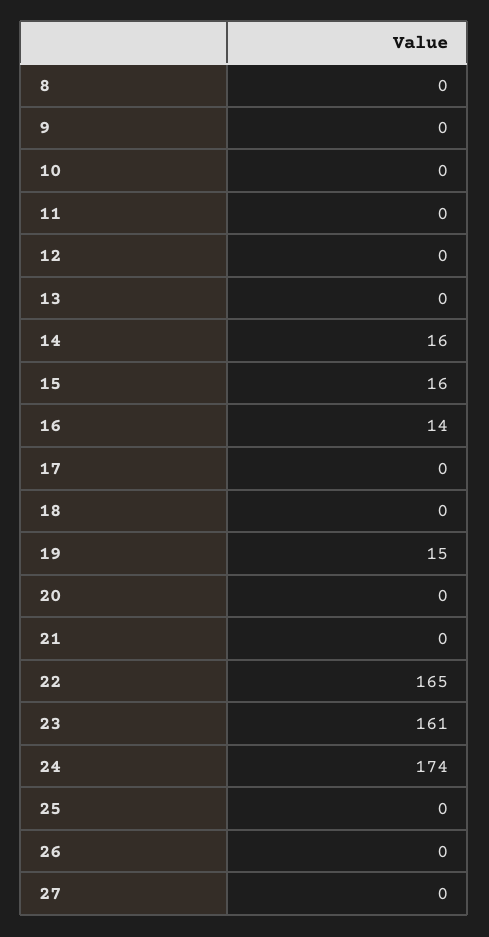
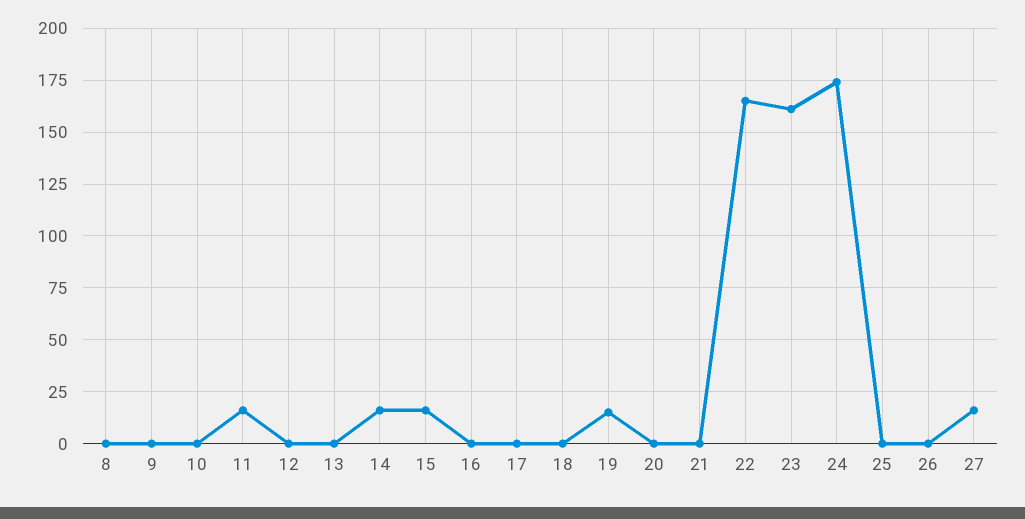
11: 0 -> 15
16: 14 -> 0
27: 0 -> 15

